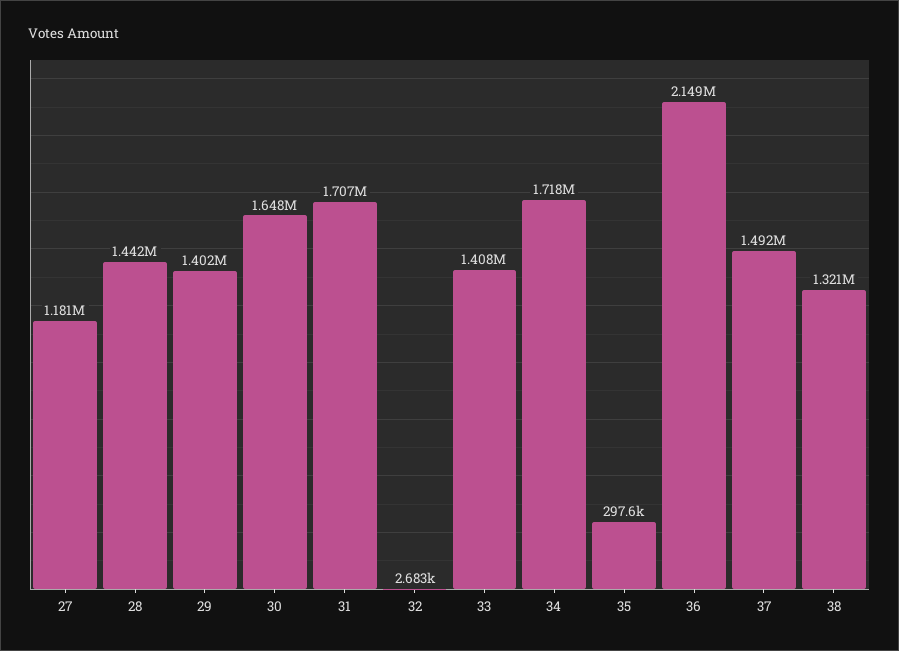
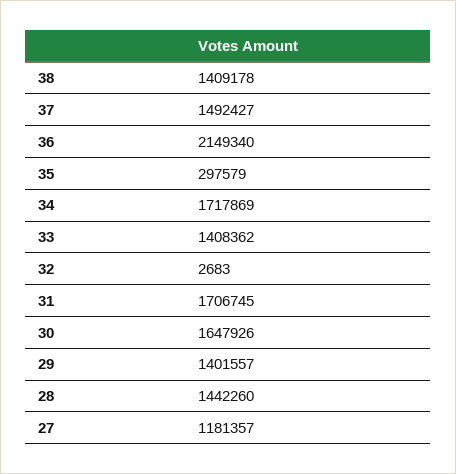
38: 1321000 -> 1409178

